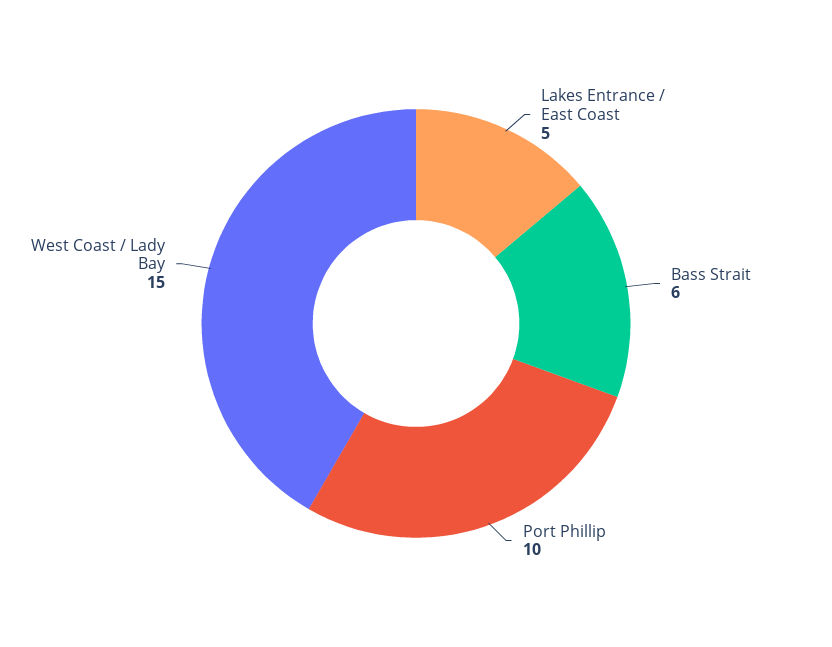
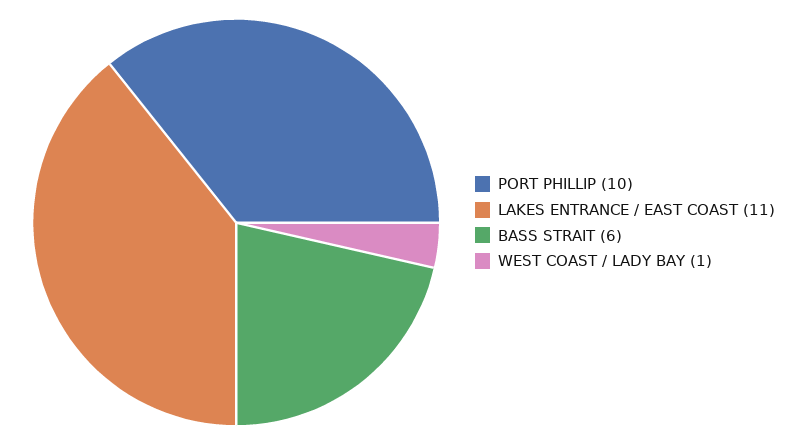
Lakes Entrance / East Coast: 5 -> 11
West Coast / Lady Bay: 15 -> 1

